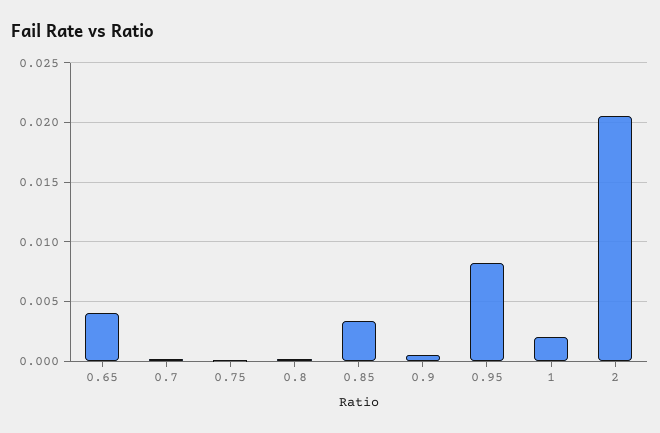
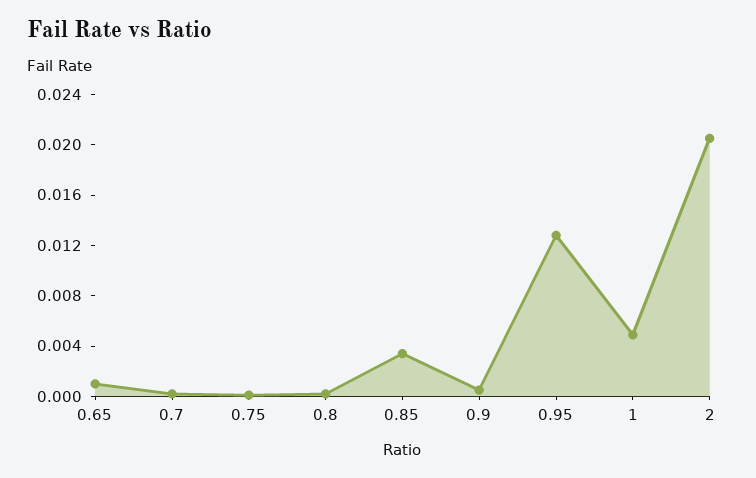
0.65: 0.004 -> 0.001
0.95: 0.008 -> 0.013
1: 0.002 -> 0.005

